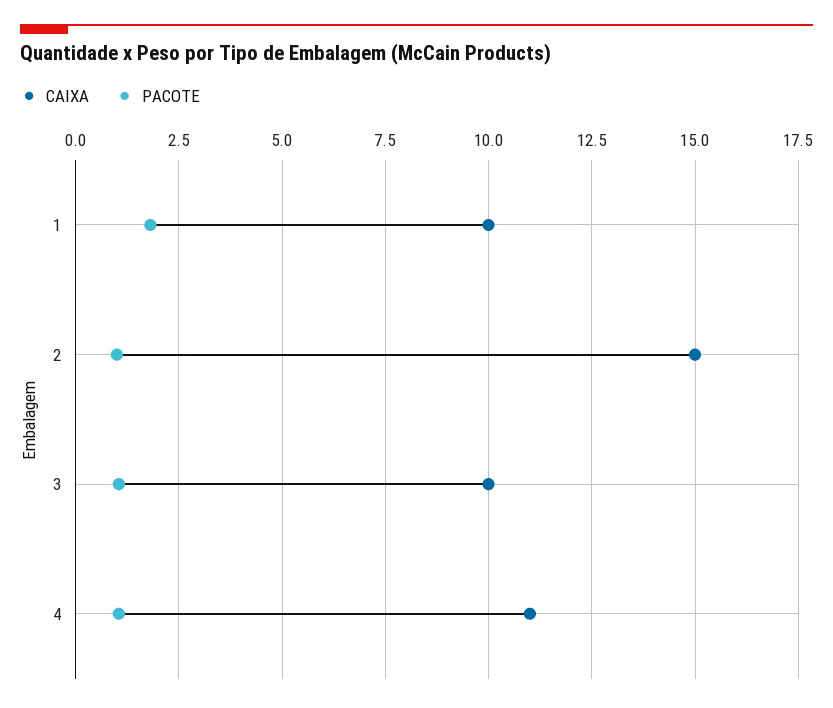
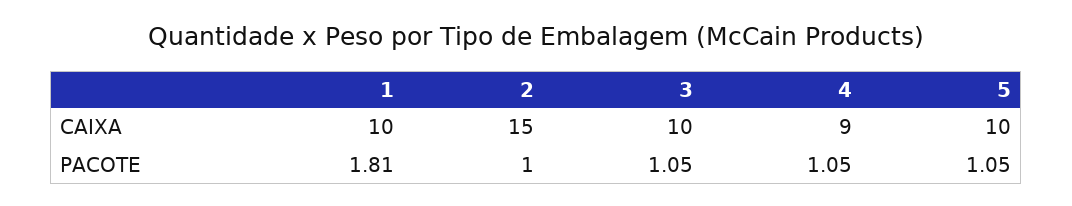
CAIXA, 4: 11 -> 9
CAIXA, 5: none -> 10
PACOTE, 5: none -> 1.05

